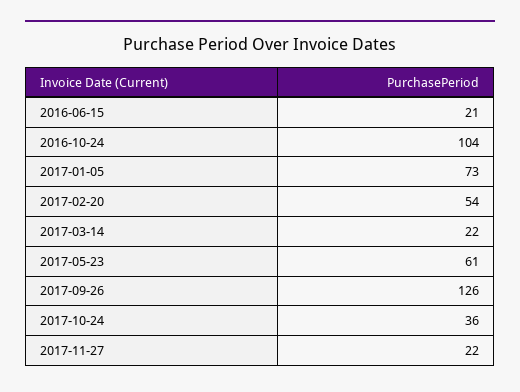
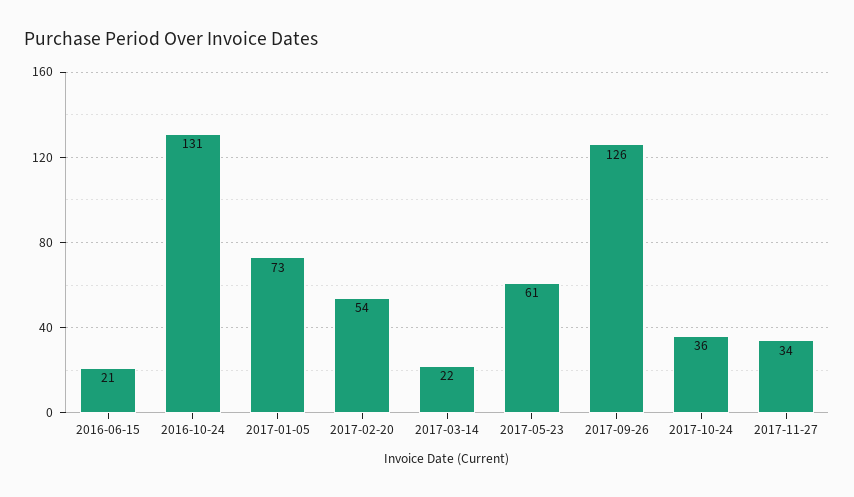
2016-10-24: 104 -> 131
2017-11-27: 22 -> 34

